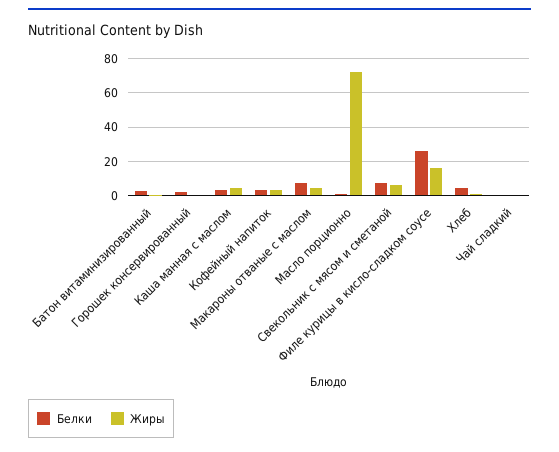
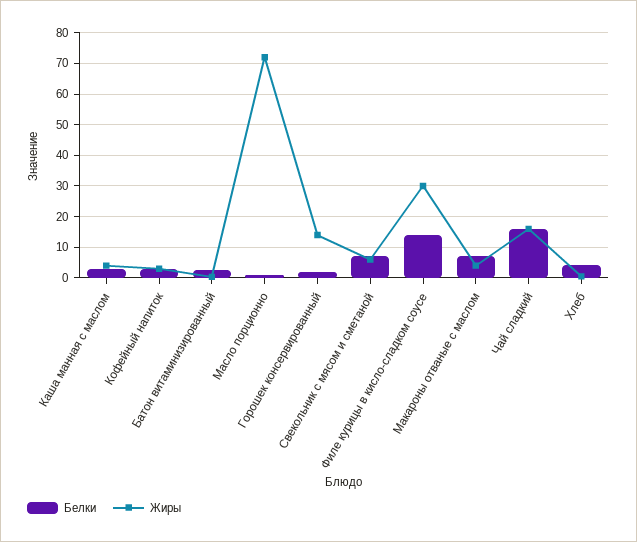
Жиры, Горошек консервированный: 0 -> 14
Белки, Филе курицы в кисло-сладком соусе: 25 -> 14
Жиры, Филе курицы в кисло-сладком соусе: 15 -> 30
Белки, Чай сладкий: 0 -> 16
Жиры, Чай сладкий: 0 -> 16

